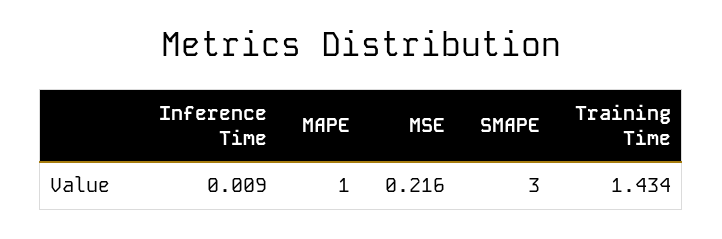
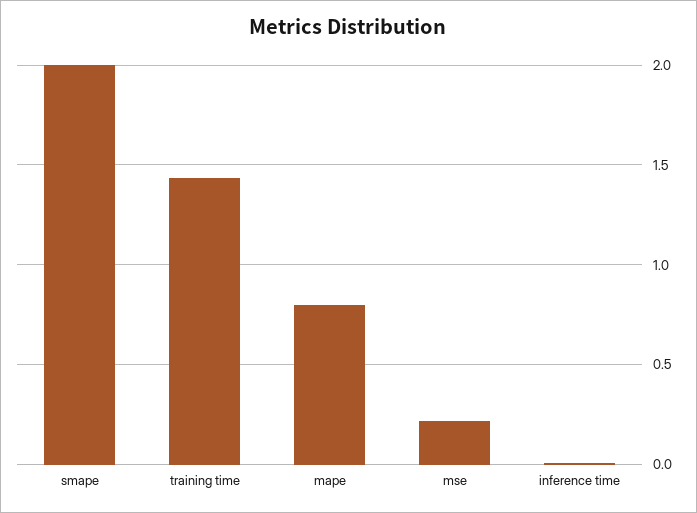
MAPE: 1 -> 0.8
SMAPE: 3 -> 2

